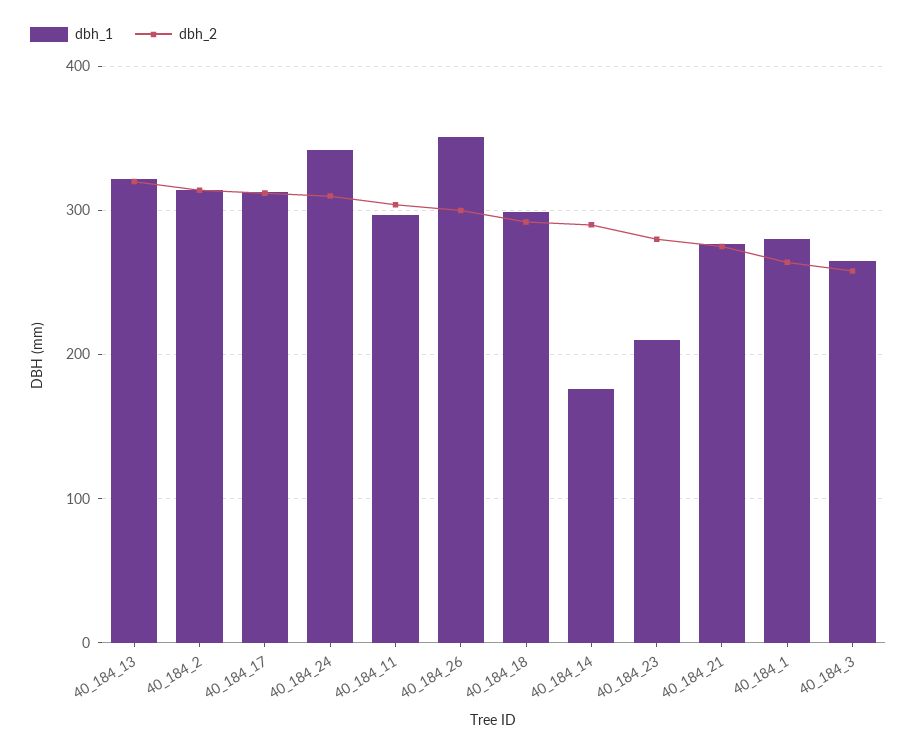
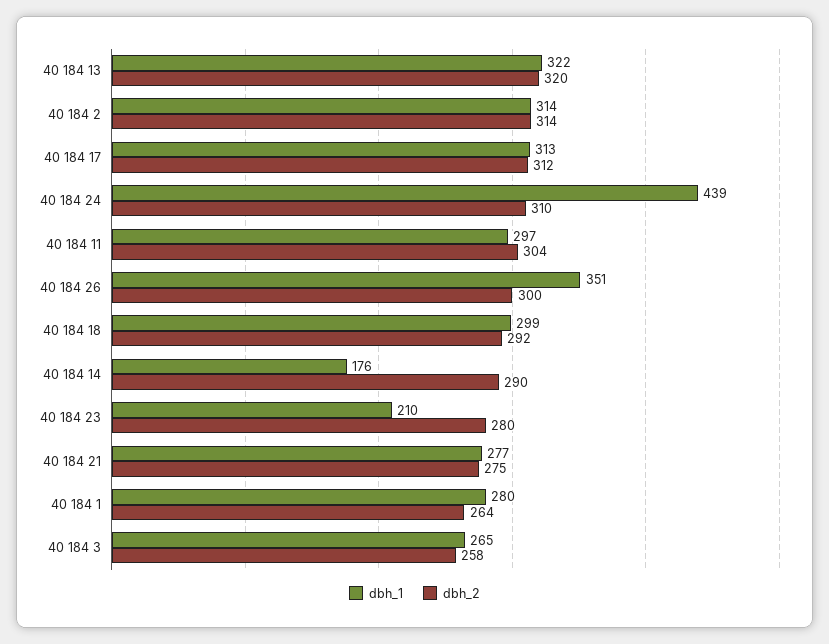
dbh_1, 40_184_24: 340 -> 439

